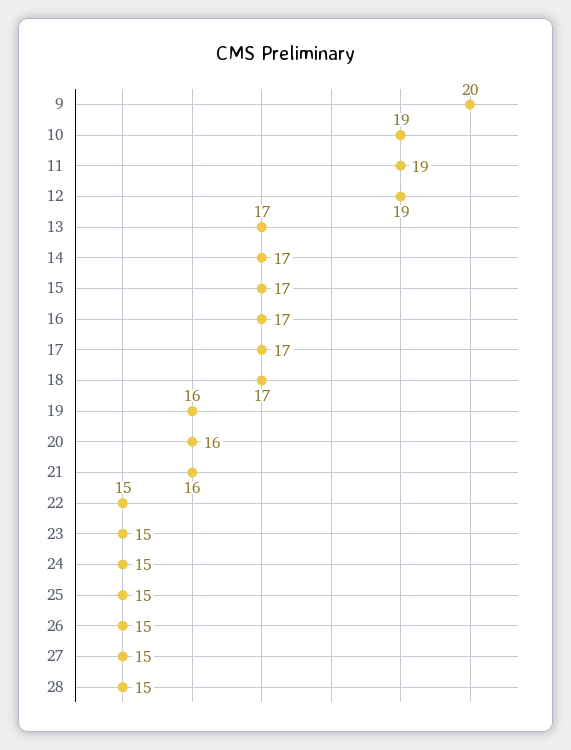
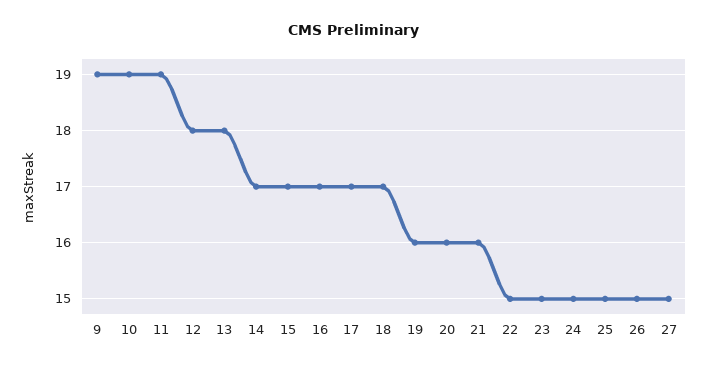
9: 20 -> 19
12: 19 -> 18
13: 17 -> 18
28: 15 -> none

